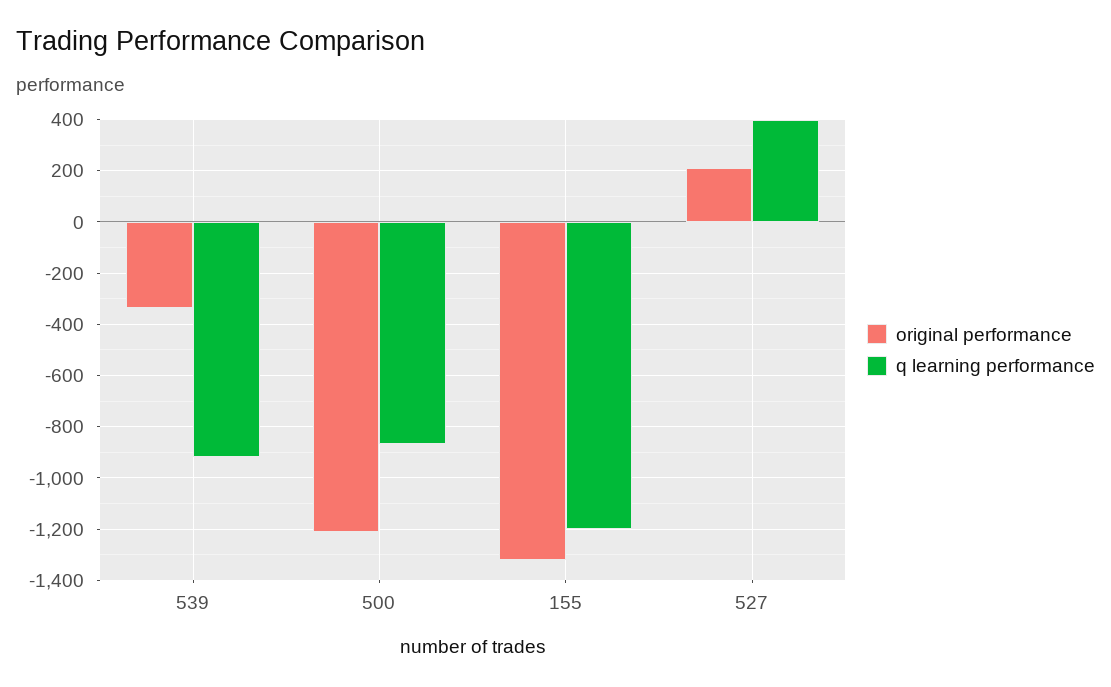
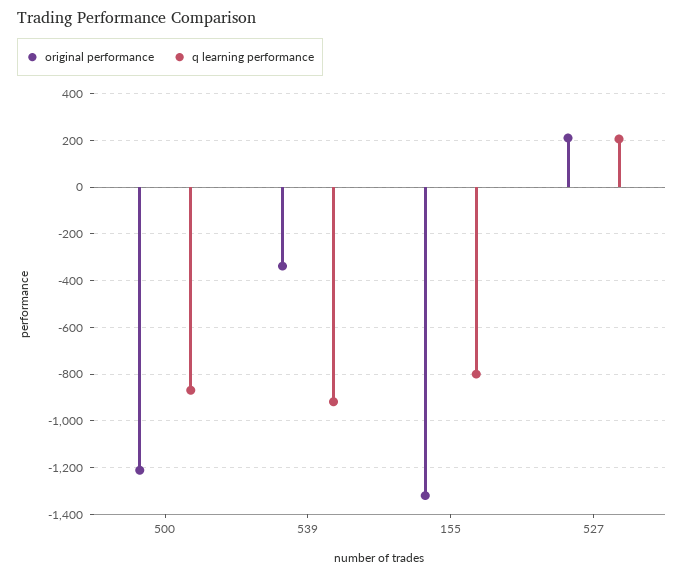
q learning performance, 155: -1200 -> -800
q learning performance, 527: 400 -> 200

